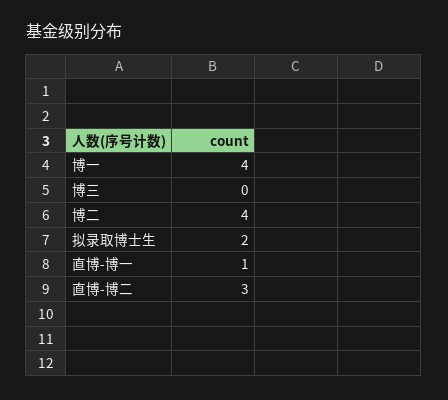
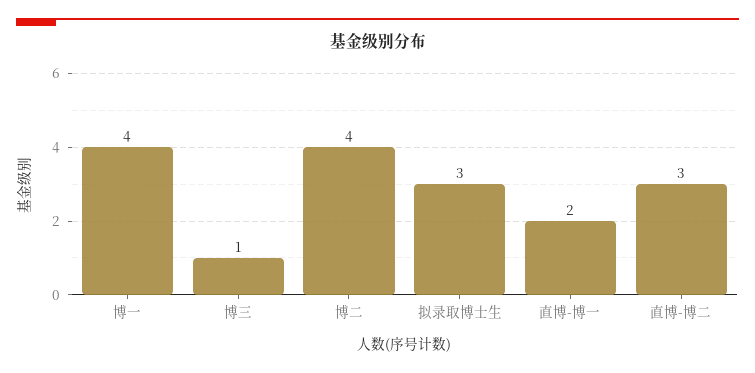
博三: 0 -> 1
拟录取博士生: 2 -> 3
直博-博一: 1 -> 2

